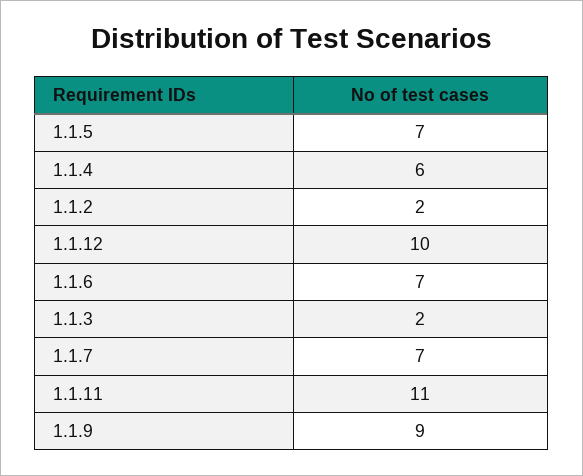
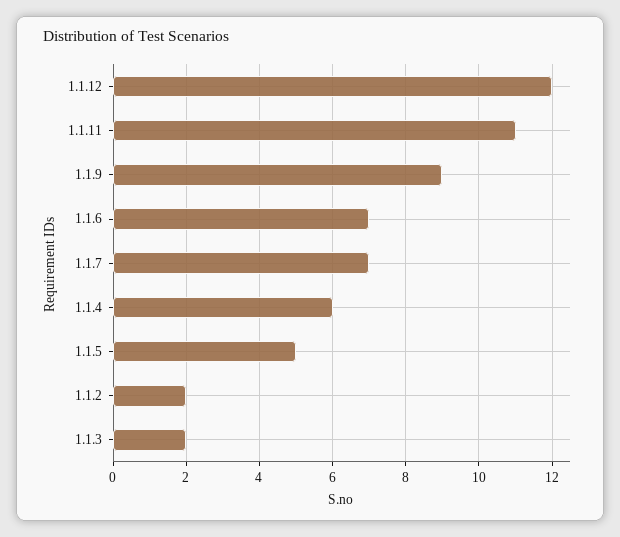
1.1.5: 7 -> 5
1.1.12: 10 -> 12

